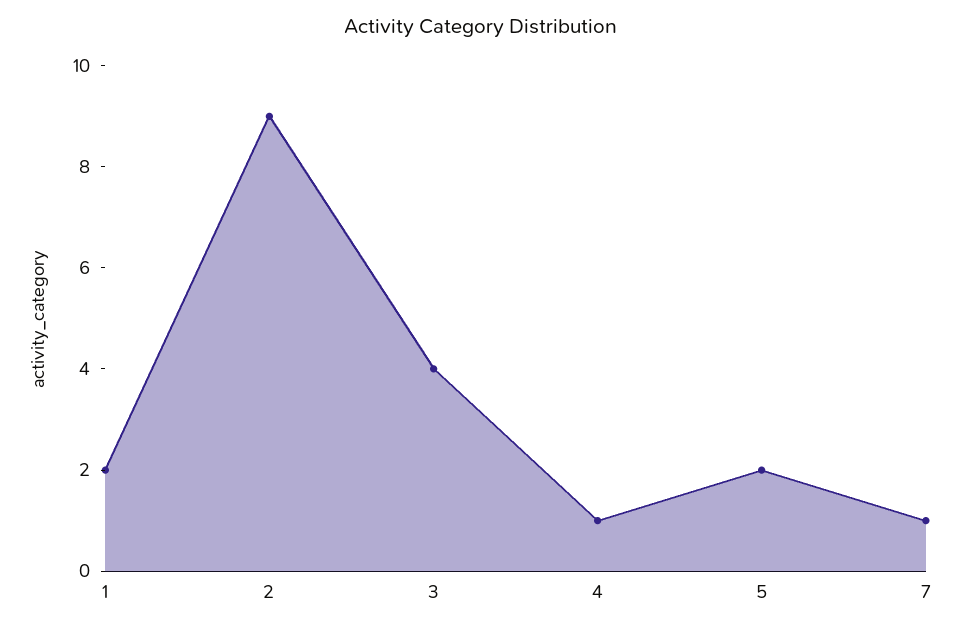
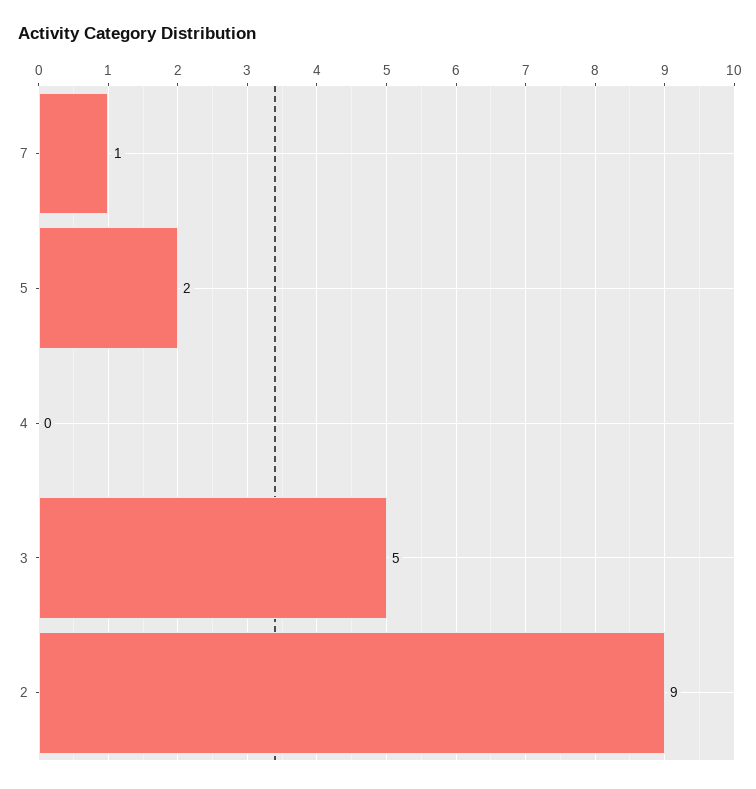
1: 2 -> none
3: 4 -> 5
4: 1 -> 0

